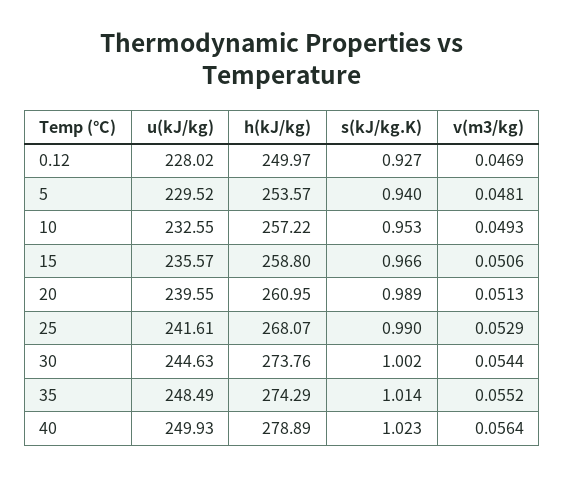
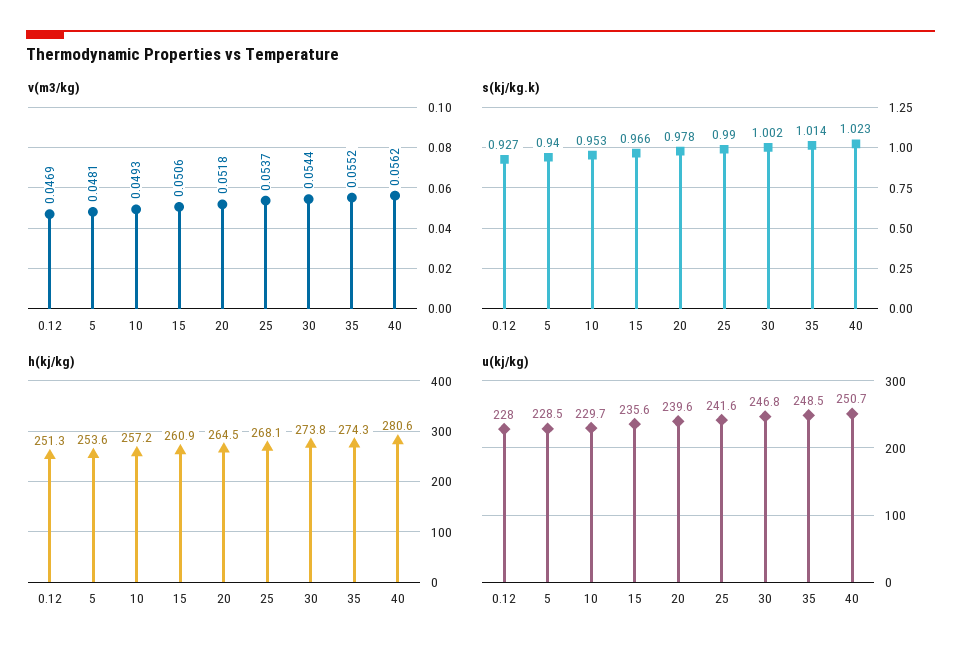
h(kJ/kg), 0.12: 249.97 -> 251.3
u(kJ/kg), 5: 229.52 -> 228.5
u(kJ/kg), 10: 232.55 -> 229.7
h(kJ/kg), 15: 258.8 -> 260.9
h(kJ/kg), 20: 260.95 -> 264.5
s(kJ/kg.K), 20: 0.989 -> 0.978
v(m3/kg), 20: 0.0513 -> 0.0518
v(m3/kg), 25: 0.0529 -> 0.0537
u(kJ/kg), 30: 244.63 -> 246.8
u(kJ/kg), 40: 249.93 -> 250.7
h(kJ/kg), 40: 278.89 -> 280.6
v(m3/kg), 40: 0.0564 -> 0.0562

